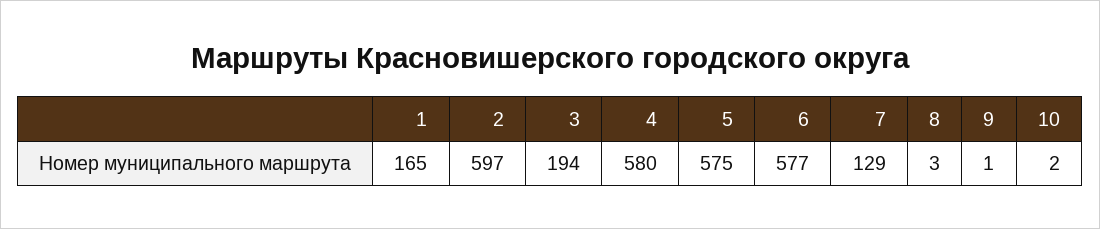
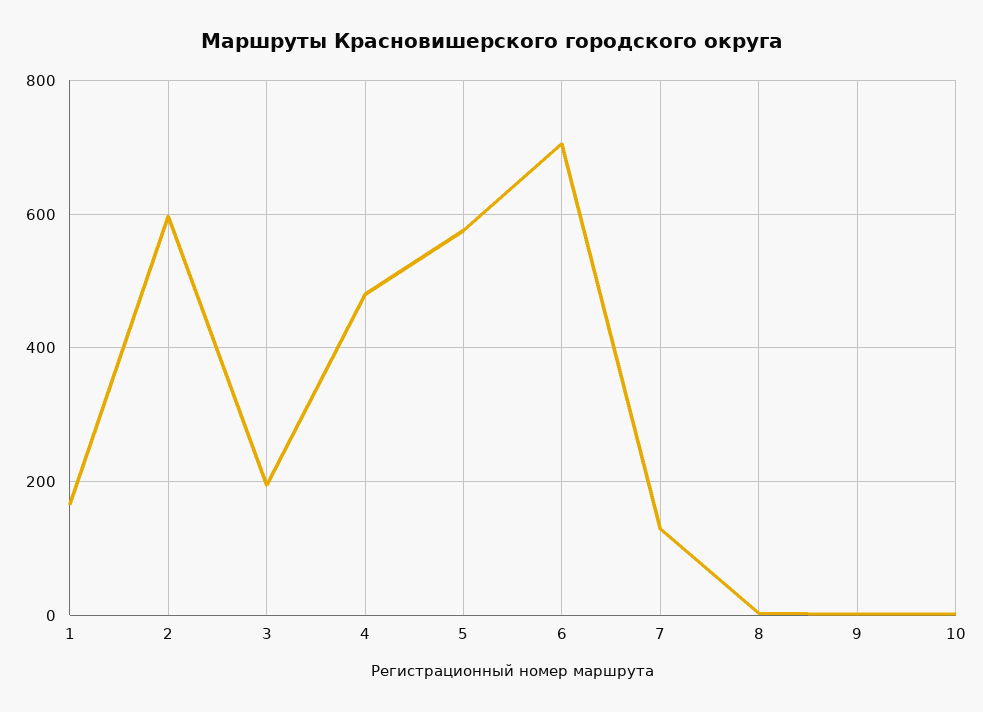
4: 580 -> 480
6: 577 -> 700

